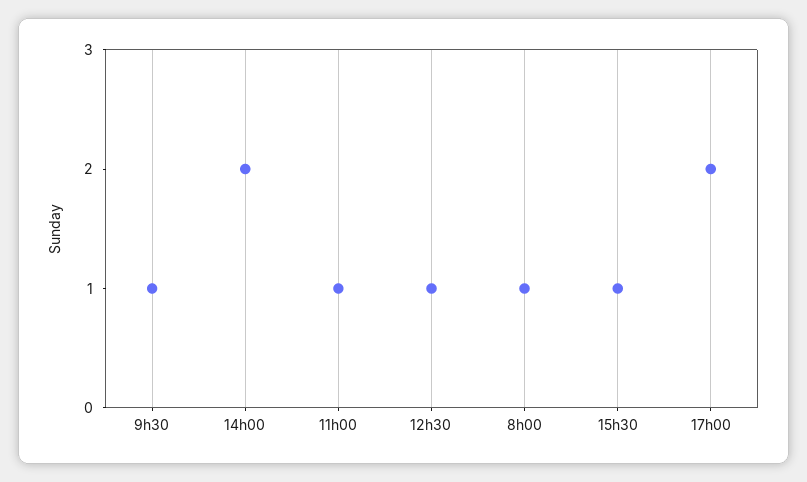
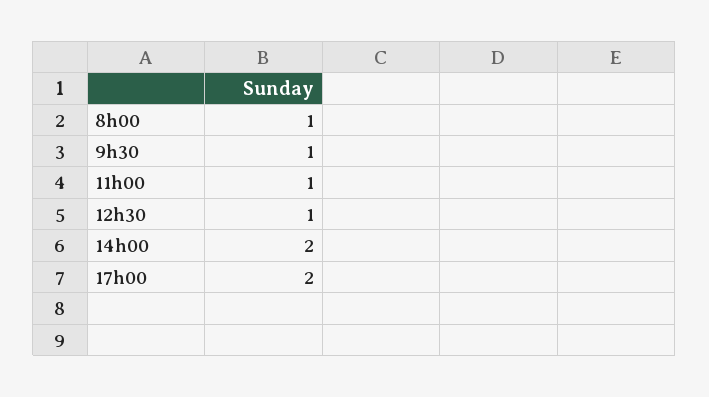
15h30: 1 -> none

